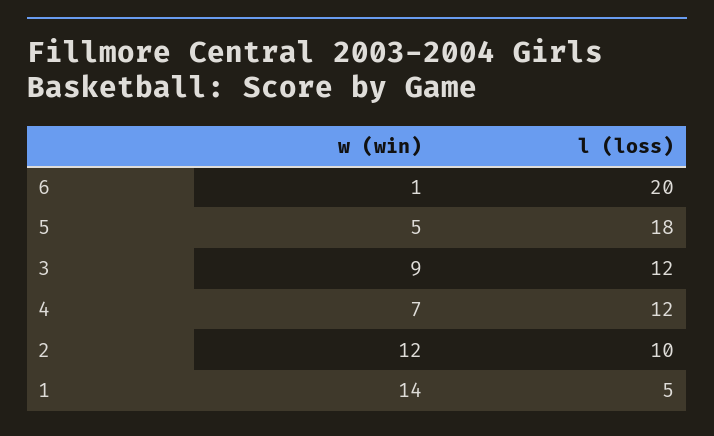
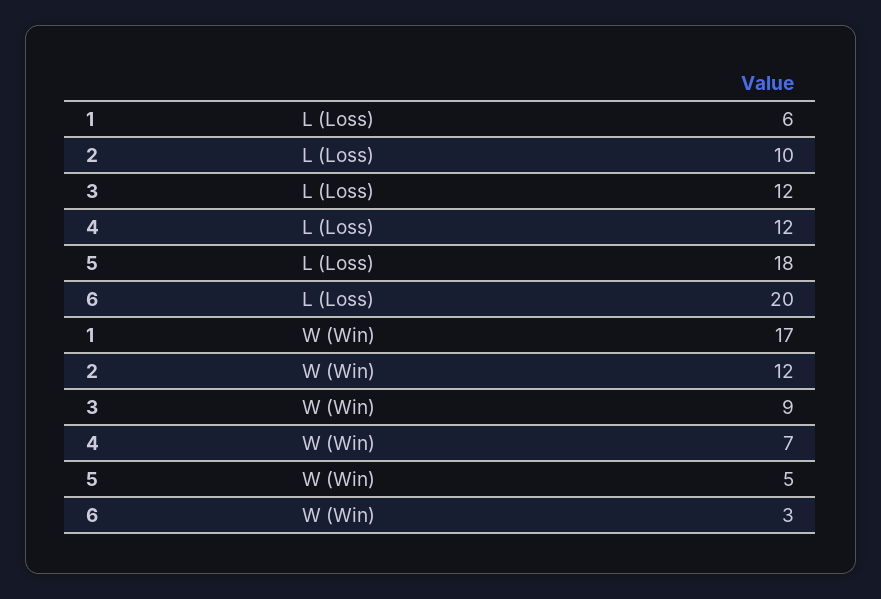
w (win), 6: 1 -> 3
w (win), 1: 14 -> 17
l (loss), 1: 5 -> 6

